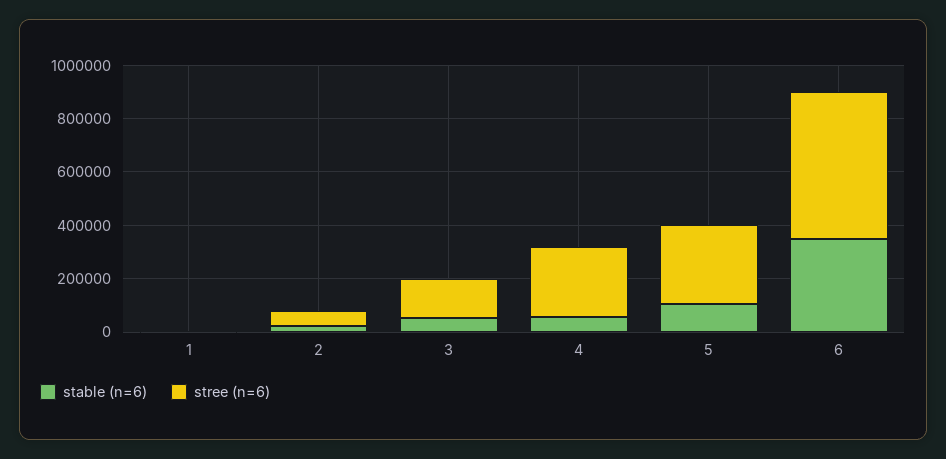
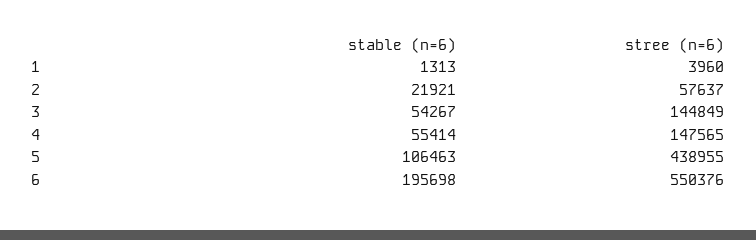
stree (n=6), 4: 250000 -> 147565
stree (n=6), 5: 300000 -> 438955
stable (n=6), 6: 350000 -> 195698

